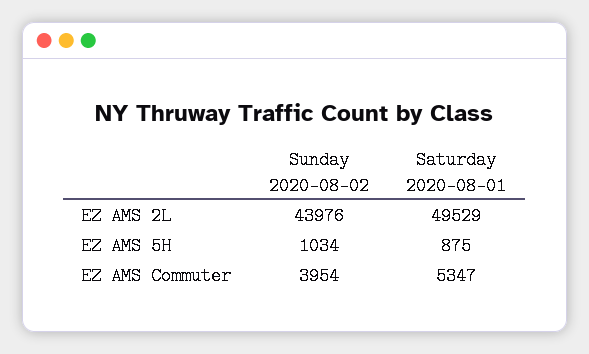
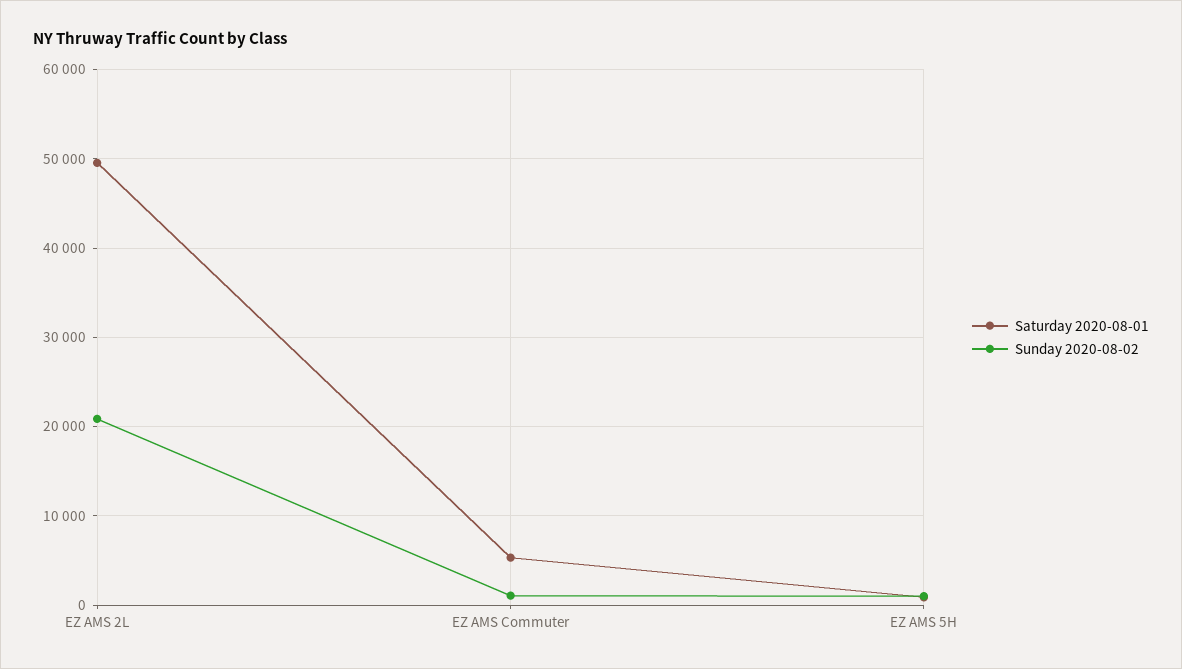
Sunday 2020-08-02, EZ AMS 2L: 43976 -> 21000
Sunday 2020-08-02, EZ AMS Commuter: 3954 -> 1000

